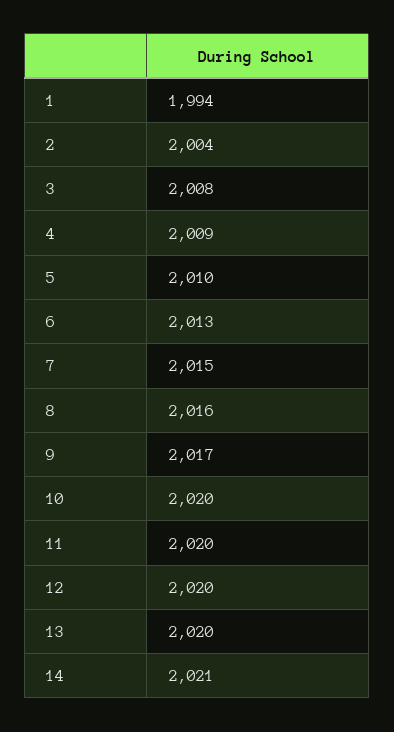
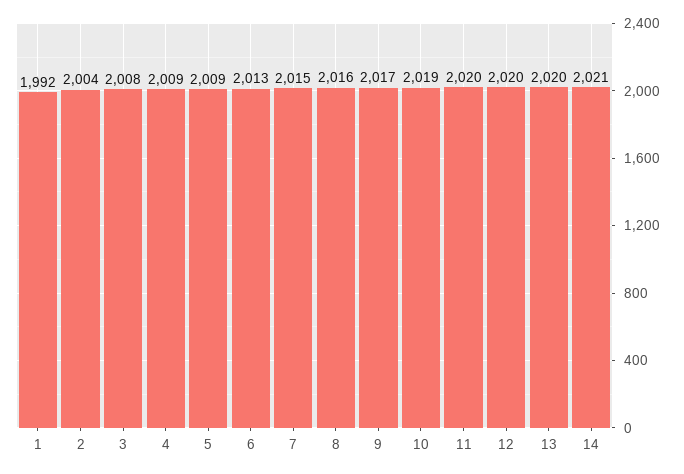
1: 1994 -> 1992
5: 2010 -> 2009
10: 2020 -> 2019

